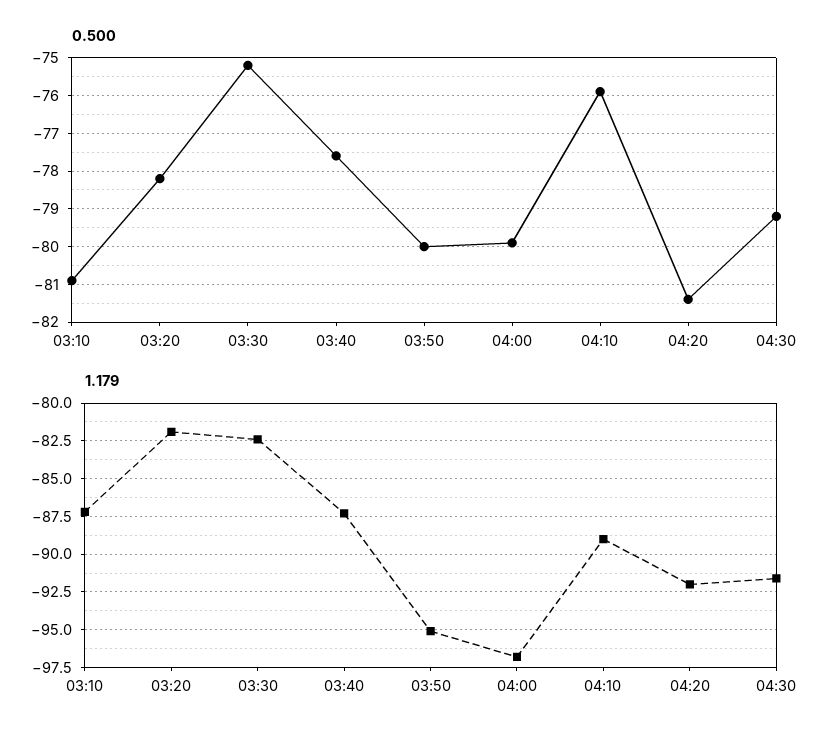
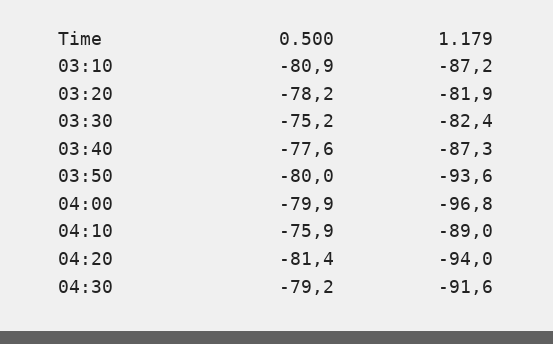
1.179, 03:50: -95 -> -93.6
1.179, 04:20: -92 -> -94

